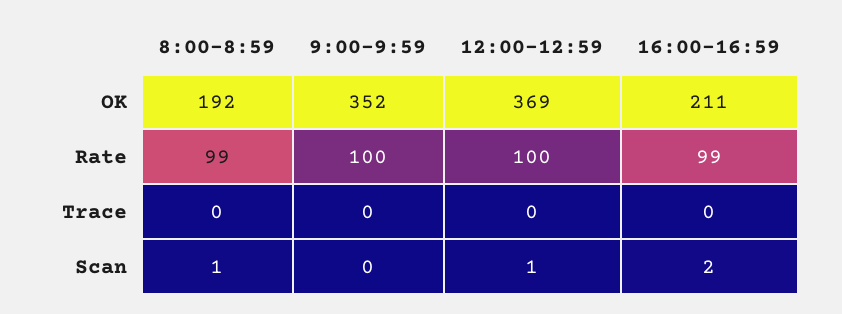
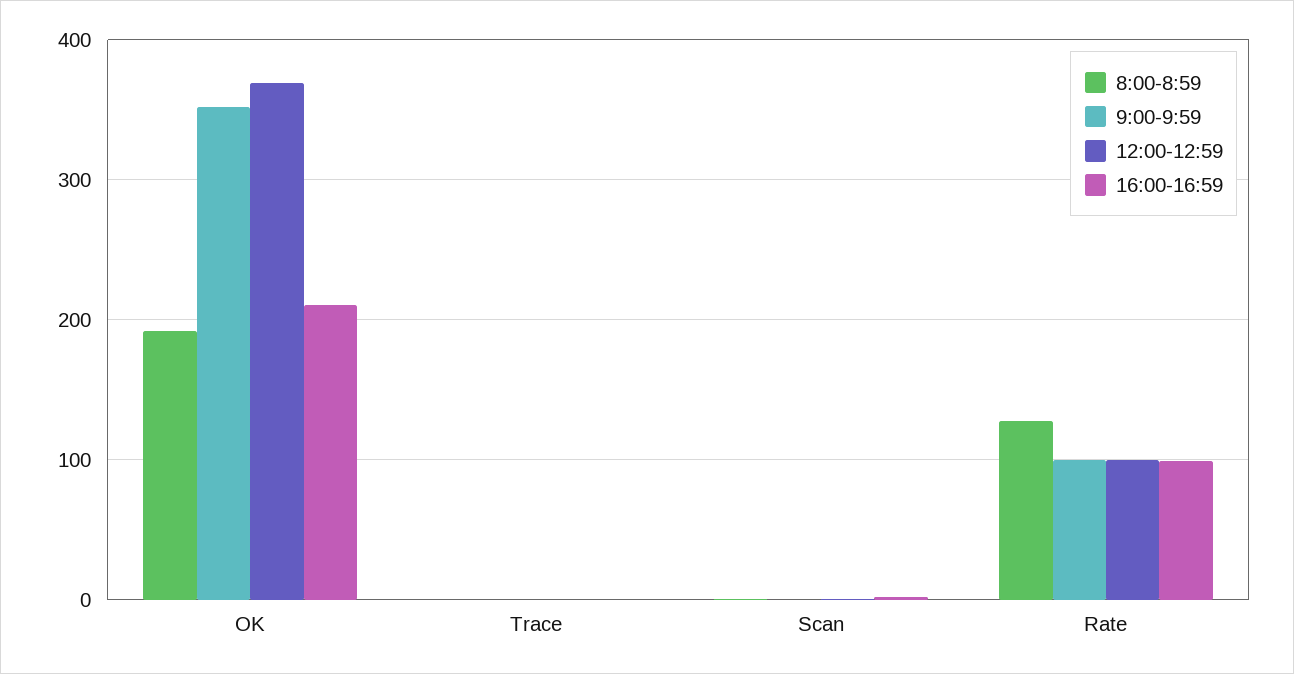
8:00-8:59, Rate: 99 -> 130

